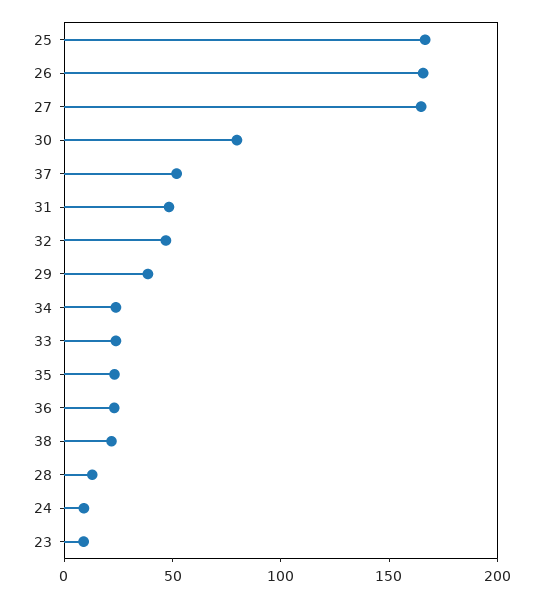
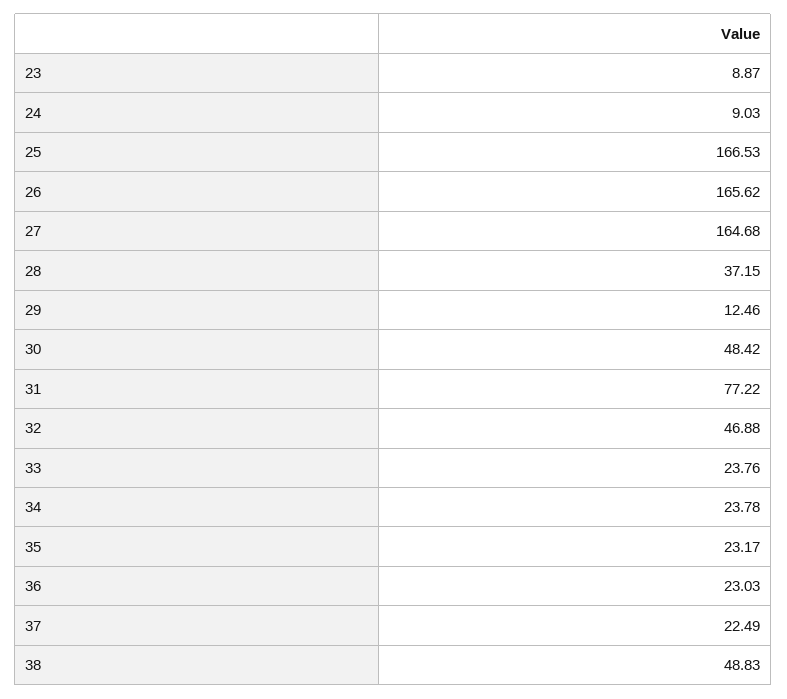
30: 80 -> 48.42
37: 50 -> 22.49
31: 50 -> 77.22
29: 40 -> 12.46
38: 20 -> 48.83
28: 10 -> 37.15

